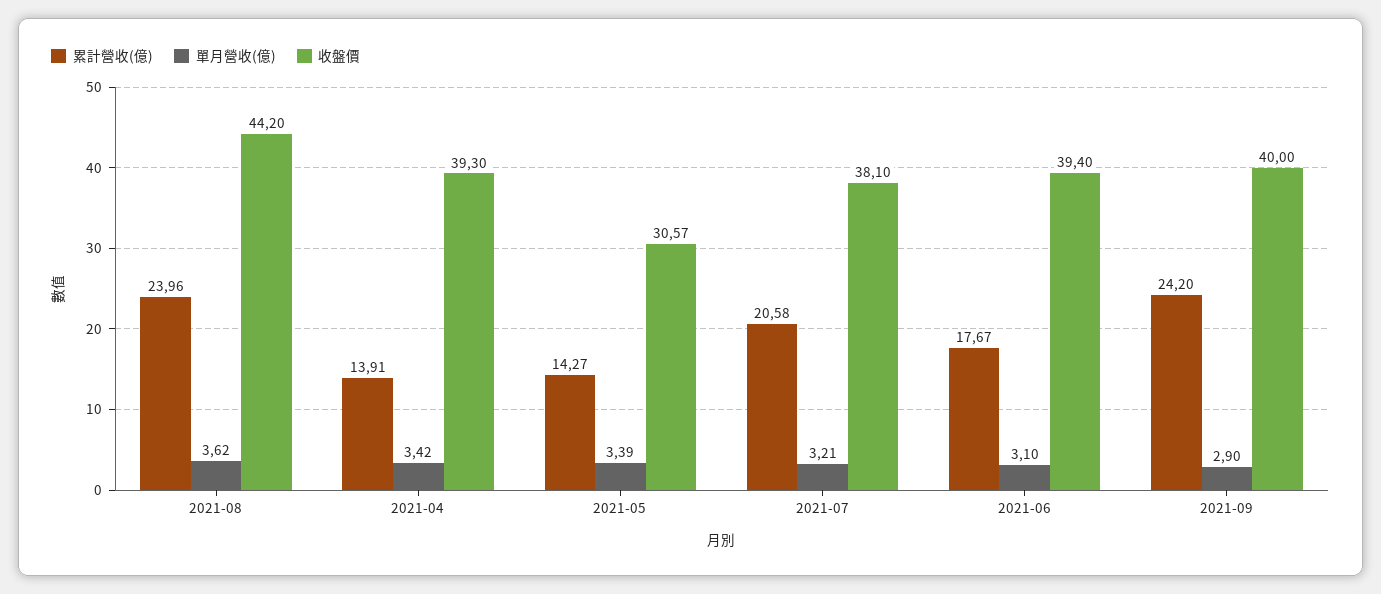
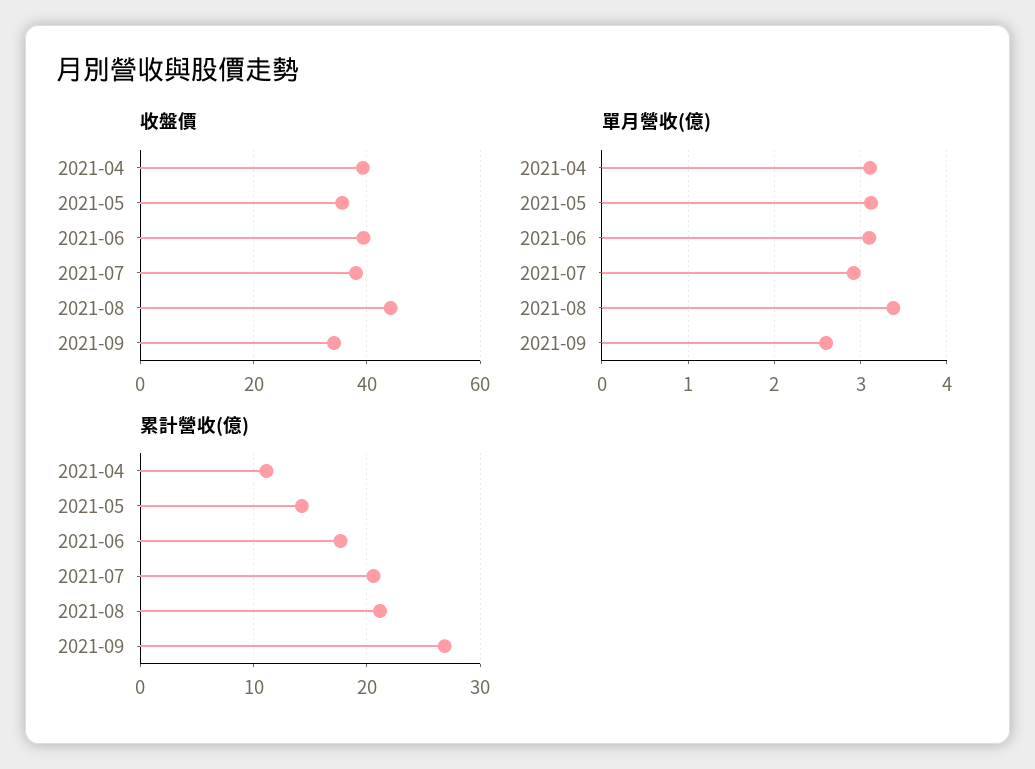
累計營收(億), 2021-08: 23.96 -> 21
單月營收(億), 2021-08: 3.62 -> 3.4
累計營收(億), 2021-04: 13.91 -> 11
單月營收(億), 2021-04: 3.42 -> 3.1
單月營收(億), 2021-05: 3.39 -> 3.1
收盤價, 2021-05: 30.57 -> 36
單月營收(億), 2021-07: 3.21 -> 2.9
累計營收(億), 2021-09: 24.2 -> 27
單月營收(億), 2021-09: 2.9 -> 2.6
收盤價, 2021-09: 40 -> 34

